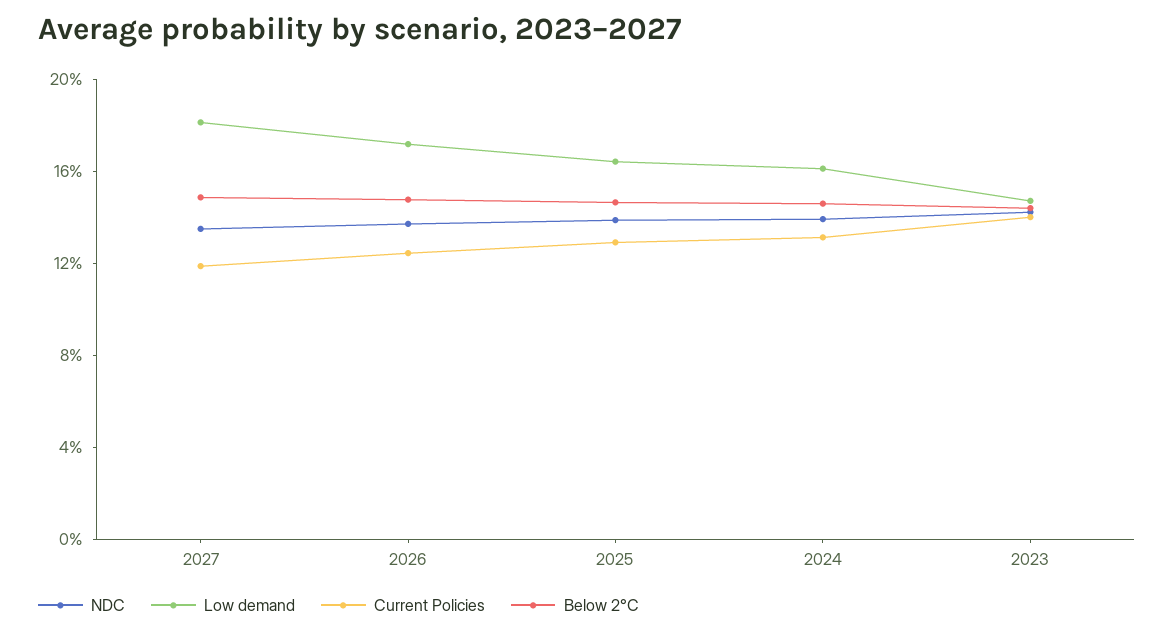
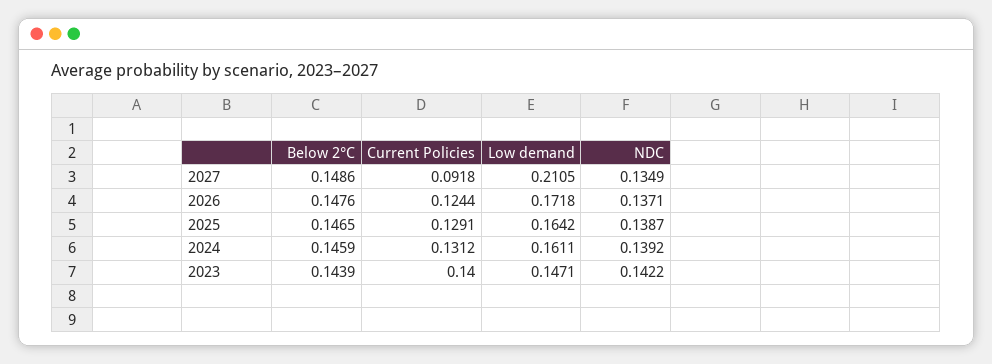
Low demand, 2027: 0.18 -> 0.2105
Current Policies, 2027: 0.12 -> 0.0918

